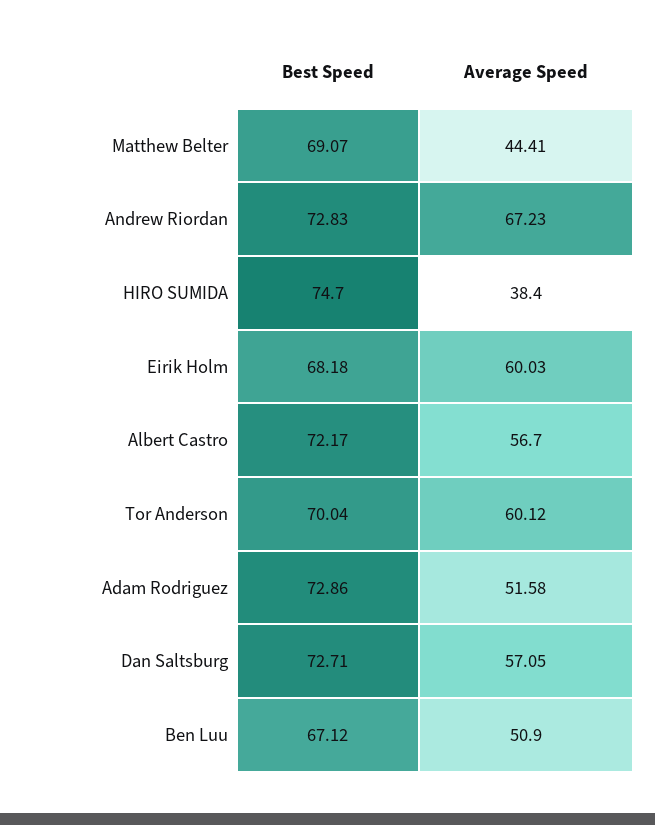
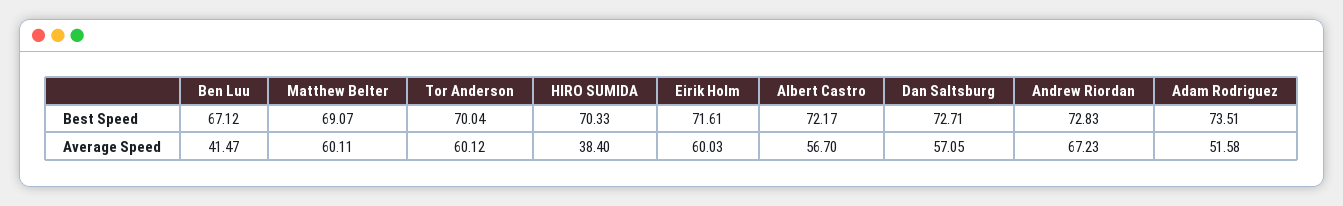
Average Speed, Matthew Belter: 44.41 -> 60.11
Best Speed, HIRO SUMIDA: 74.7 -> 70.33
Best Speed, Eirik Holm: 68.18 -> 71.61
Best Speed, Adam Rodriguez: 72.86 -> 73.51
Average Speed, Ben Luu: 50.9 -> 41.47

